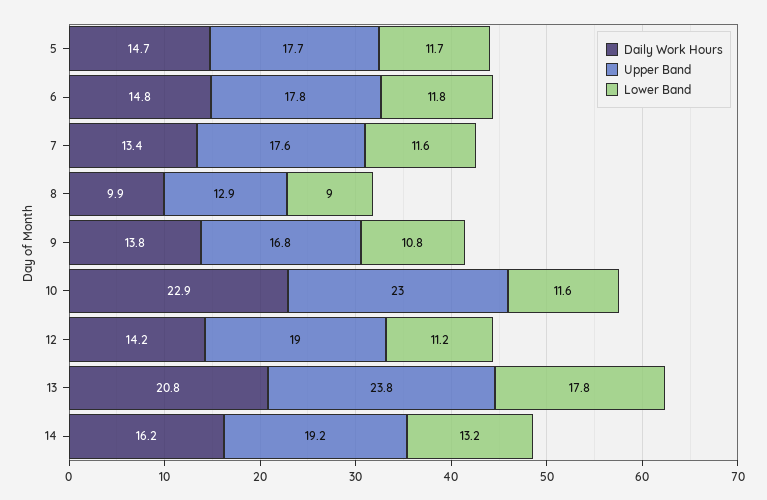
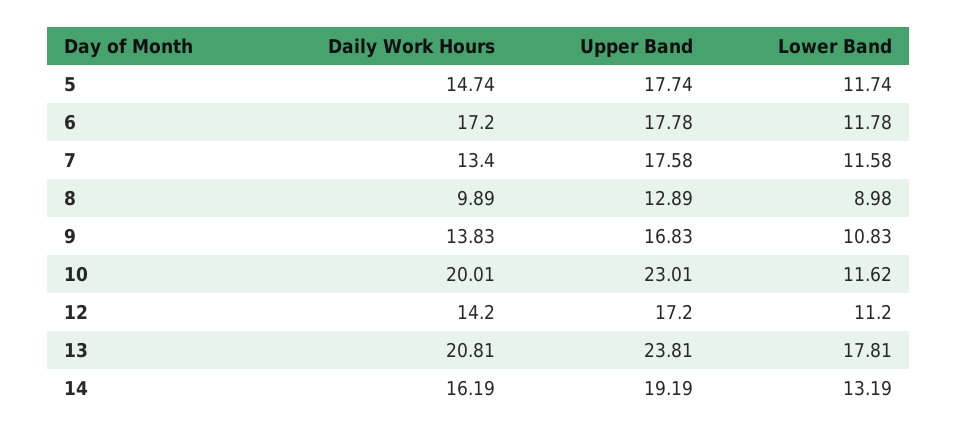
Daily Work Hours, 6: 14.8 -> 17.2
Daily Work Hours, 10: 22.9 -> 20.01
Upper Band, 12: 19 -> 17.2

